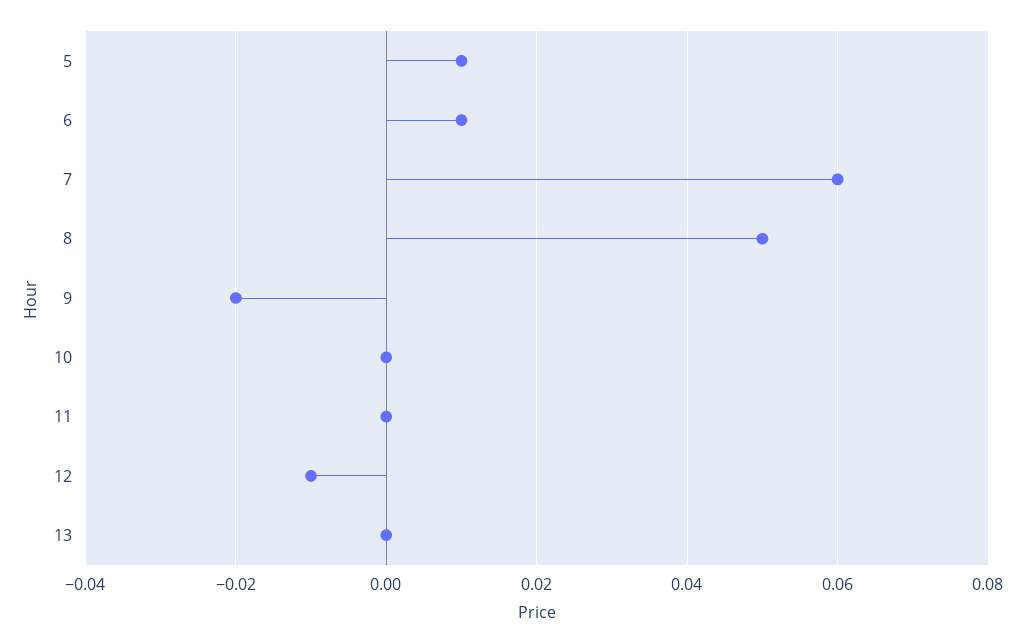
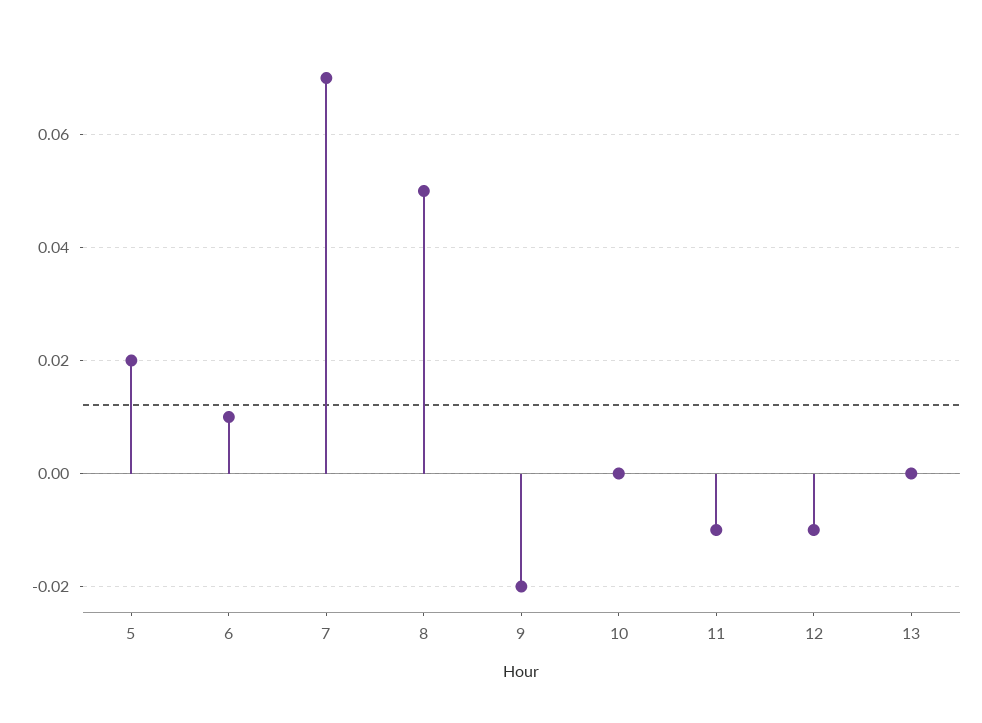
5: 0.01 -> 0.02
7: 0.06 -> 0.07
11: 0 -> -0.01

